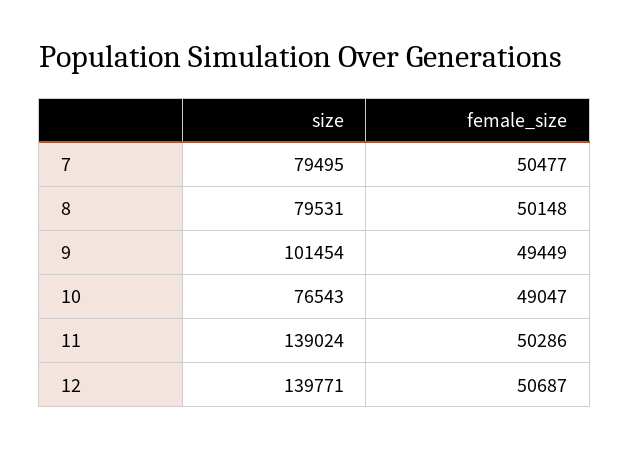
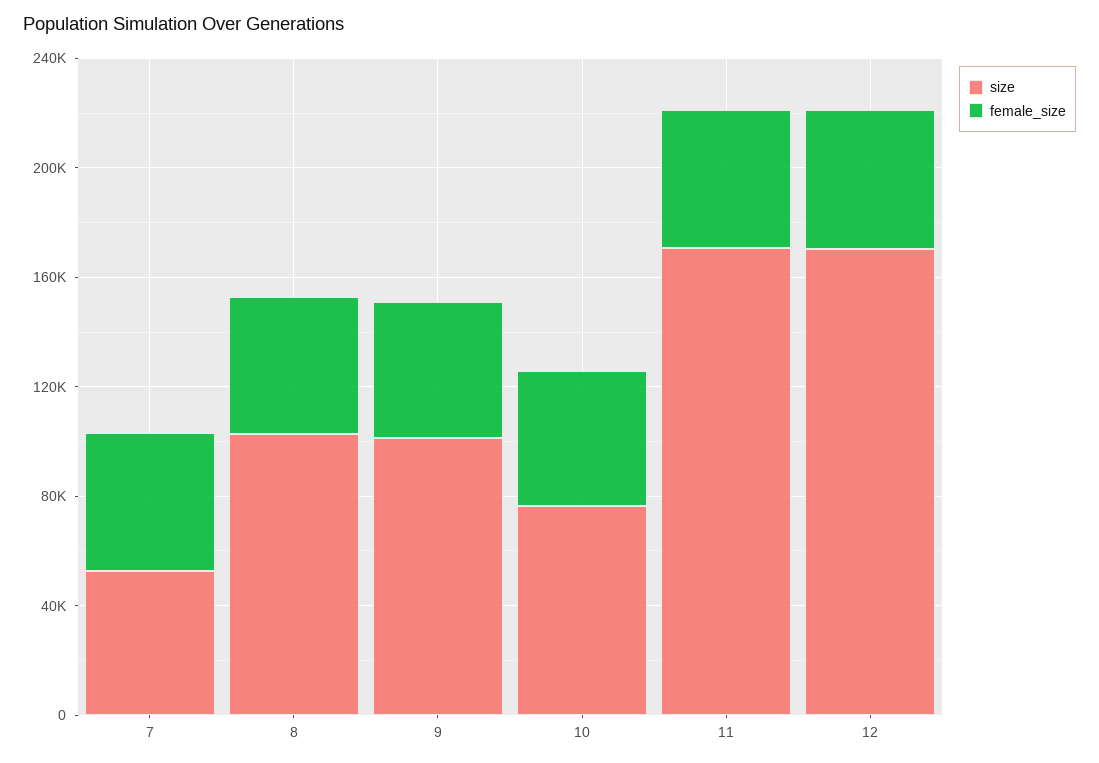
size, 7: 79495 -> 50000
size, 8: 79531 -> 100000
size, 11: 139024 -> 170000
size, 12: 139771 -> 170000

